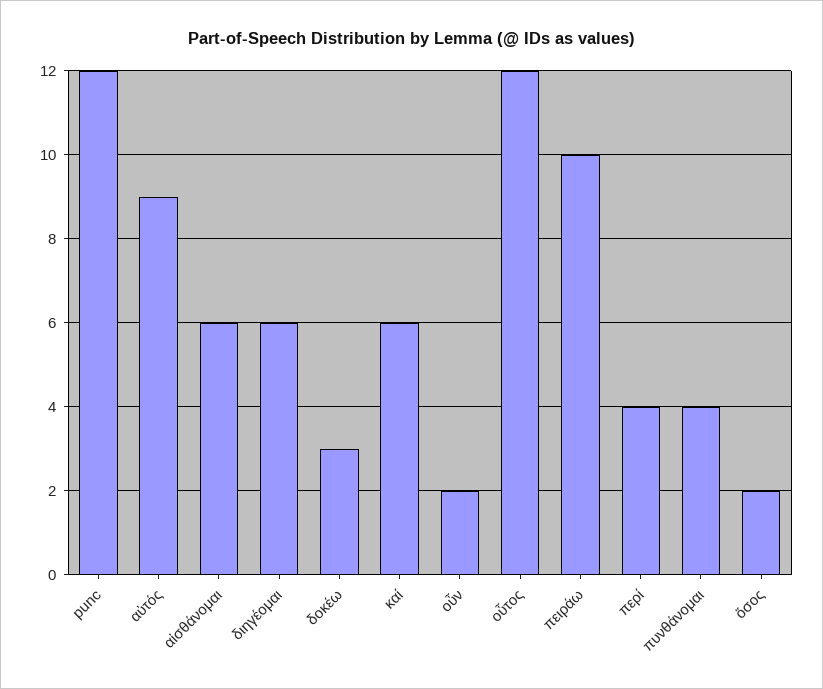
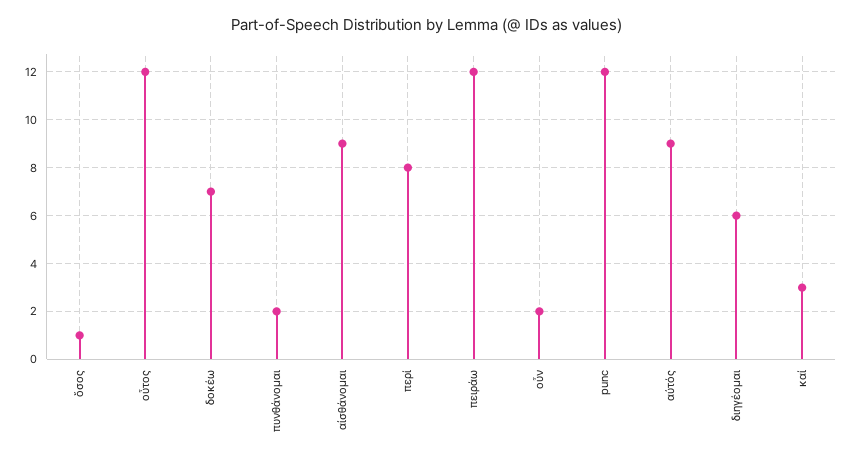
αἰσθάνομαι: 6 -> 9
δοκέω: 3 -> 7
καί: 6 -> 3
πειράω: 10 -> 12
περί: 4 -> 8
πυνθάνομαι: 4 -> 2
ὅσος: 2 -> 1

